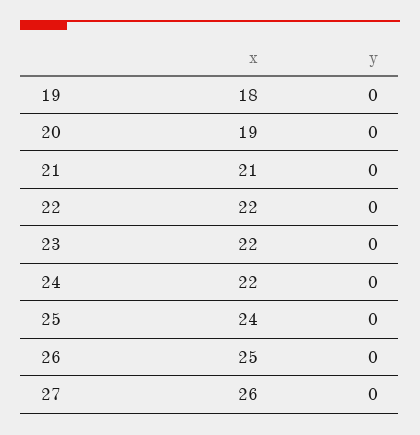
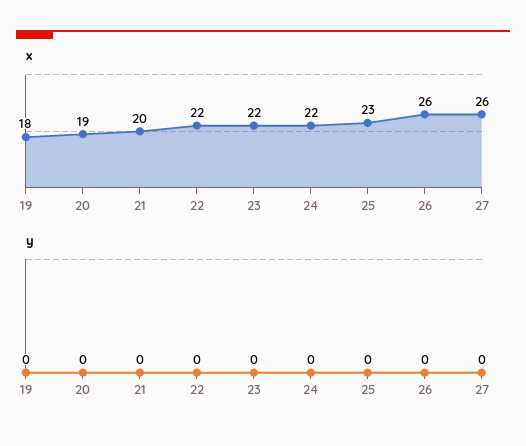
x, 21: 21 -> 20
x, 25: 24 -> 23
x, 26: 25 -> 26

